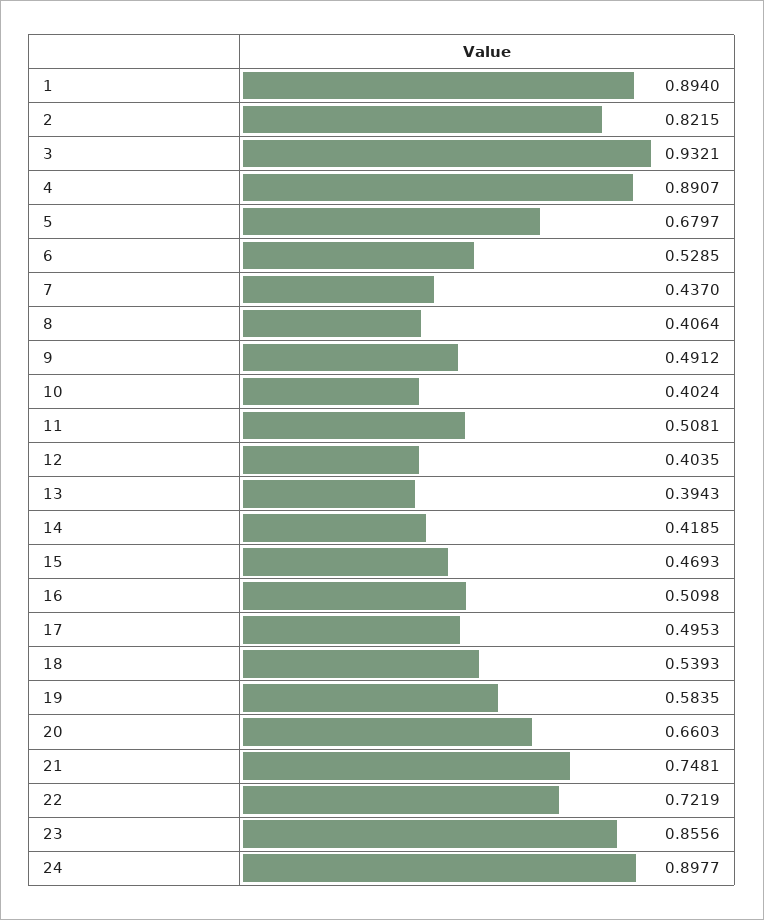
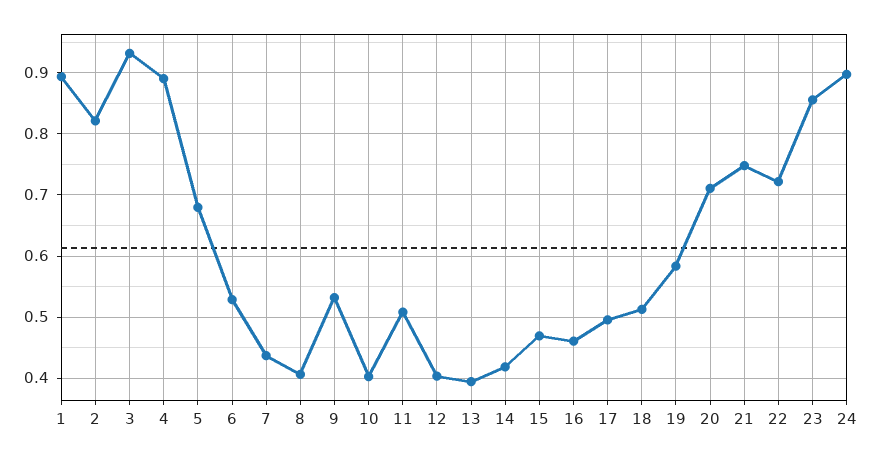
9: 0.4912 -> 0.53
16: 0.5098 -> 0.46
18: 0.5393 -> 0.51
20: 0.6603 -> 0.71

